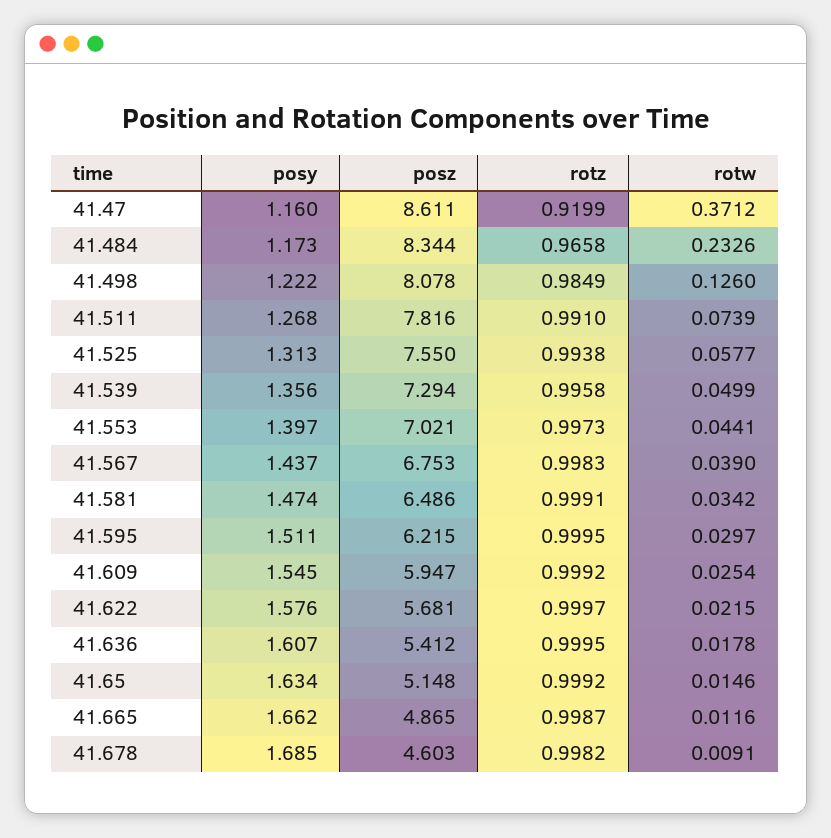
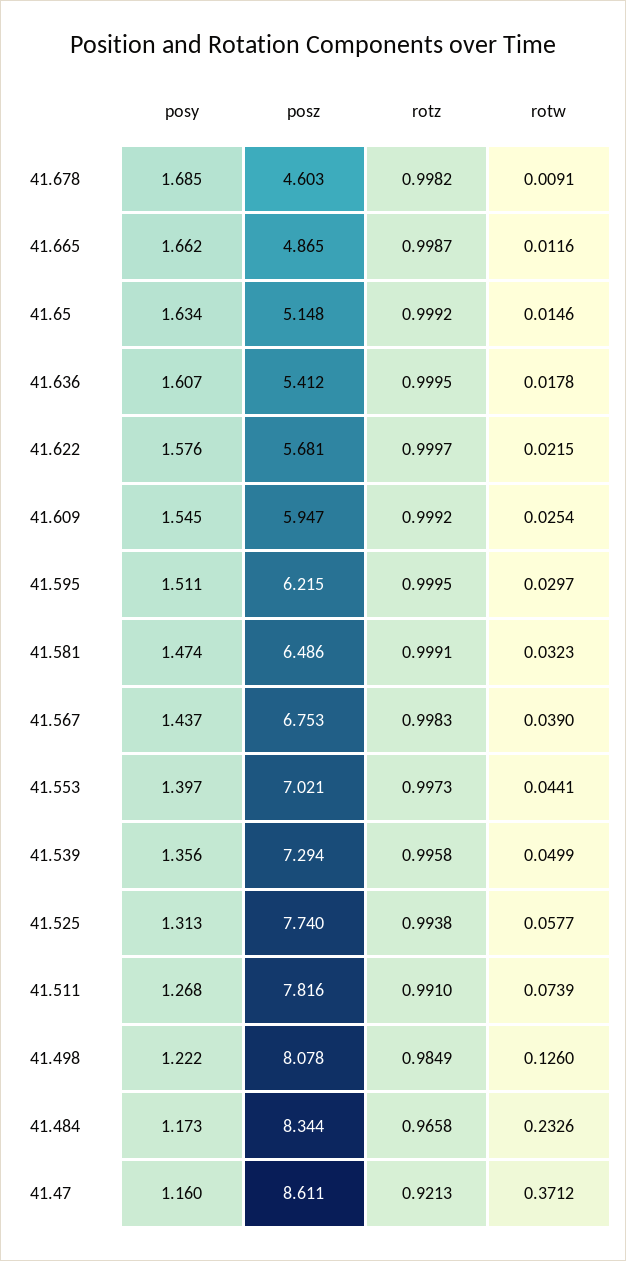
rotz, 41.47: 0.9199 -> 0.9213
posz, 41.525: 7.55 -> 7.74
rotw, 41.581: 0.0342 -> 0.0323

